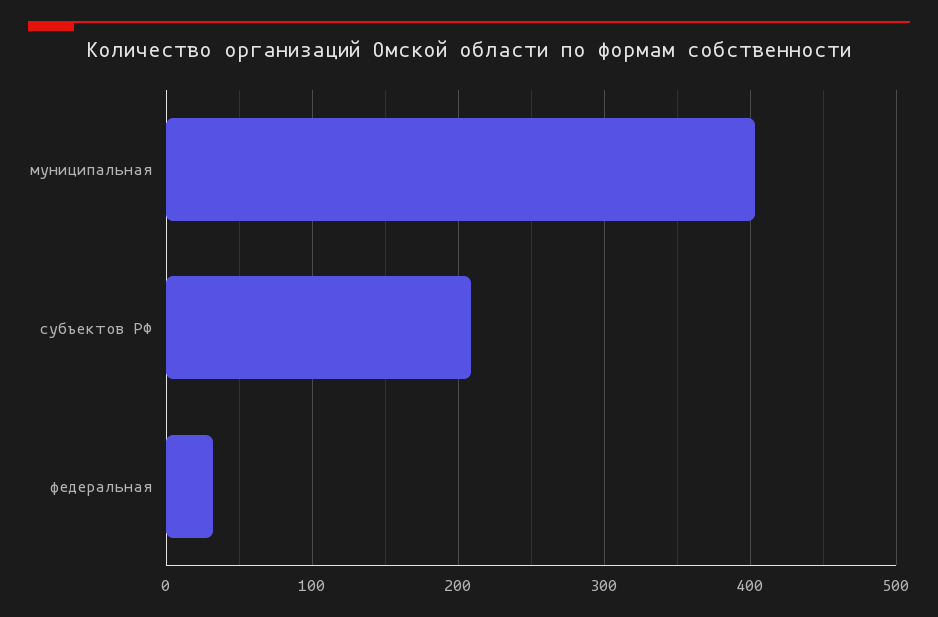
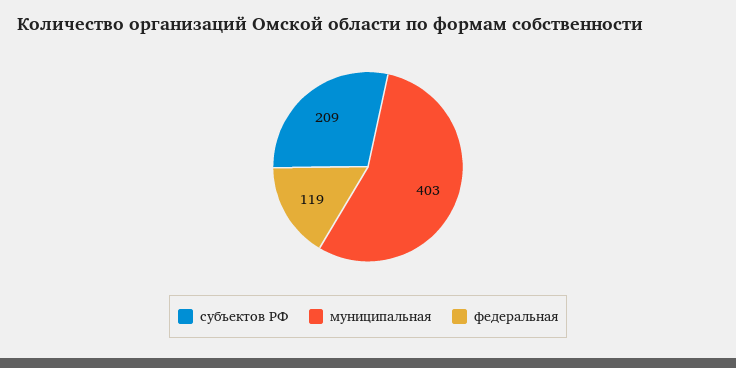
федеральная: 30 -> 119

